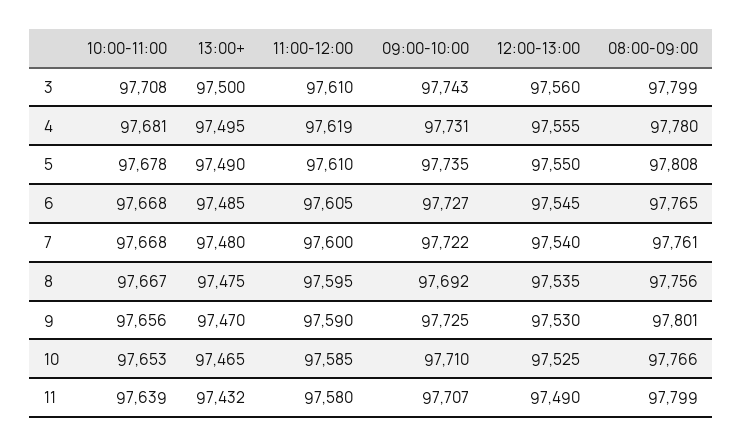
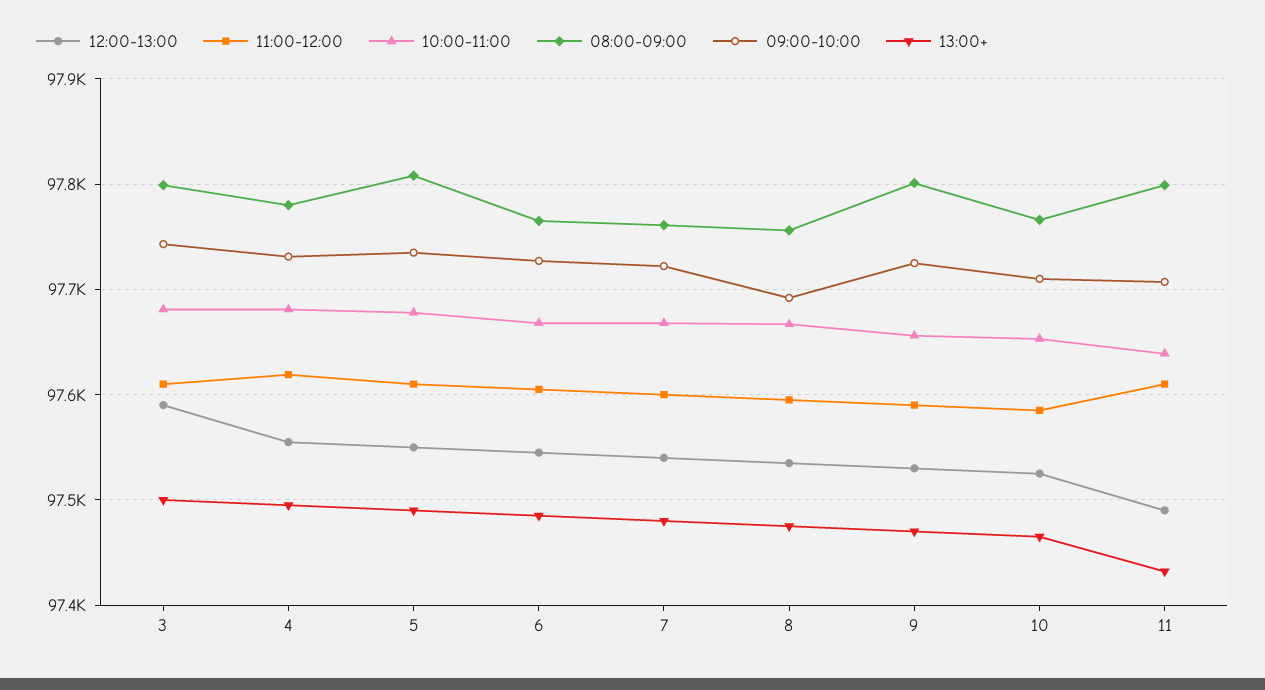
10:00-11:00, 3: 97708 -> 97680
12:00-13:00, 3: 97560 -> 97590
11:00-12:00, 11: 97580 -> 97610

